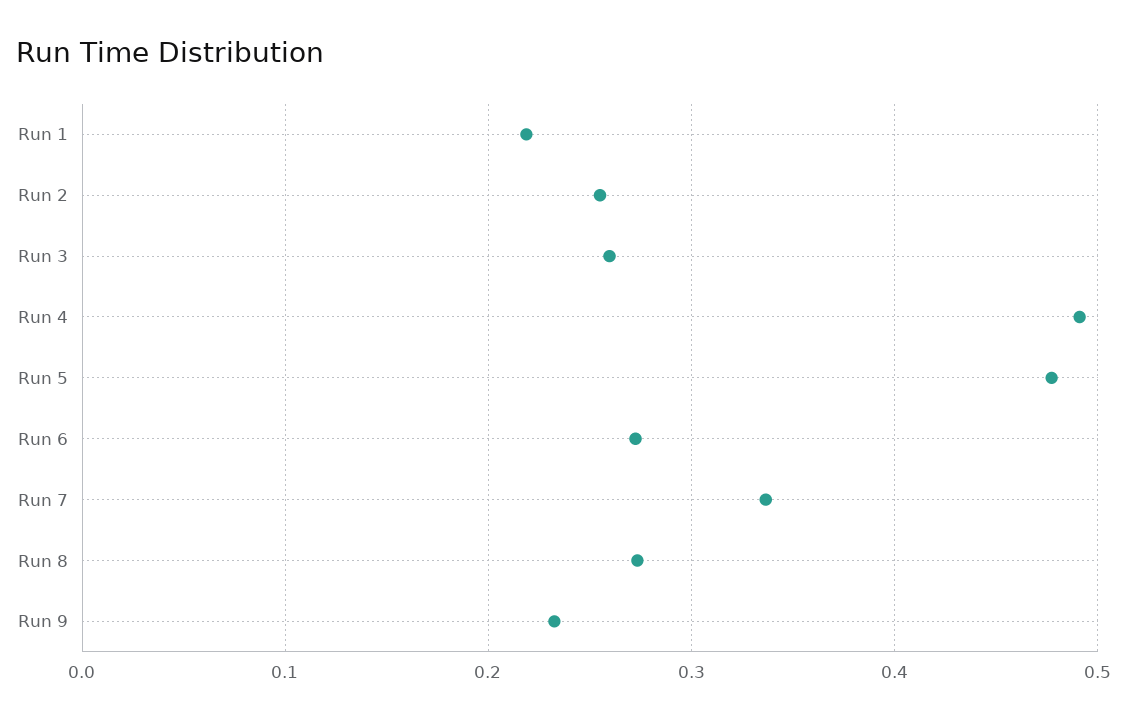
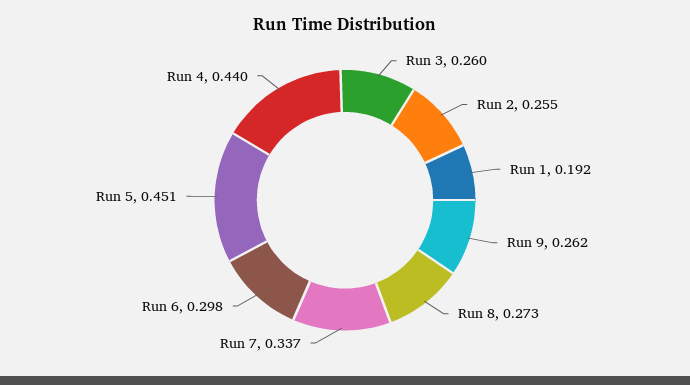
Run 1: 0.22 -> 0.192
Run 4: 0.49 -> 0.44
Run 5: 0.48 -> 0.451
Run 6: 0.27 -> 0.298
Run 9: 0.23 -> 0.262

